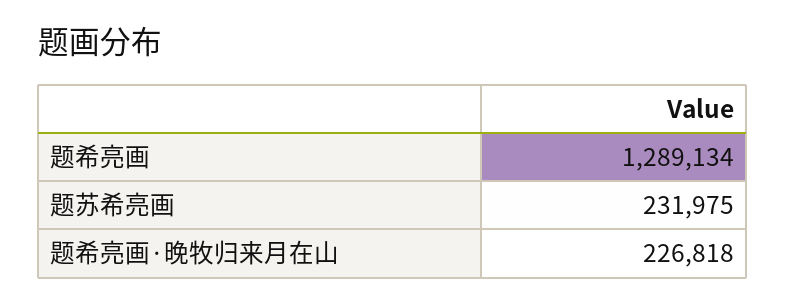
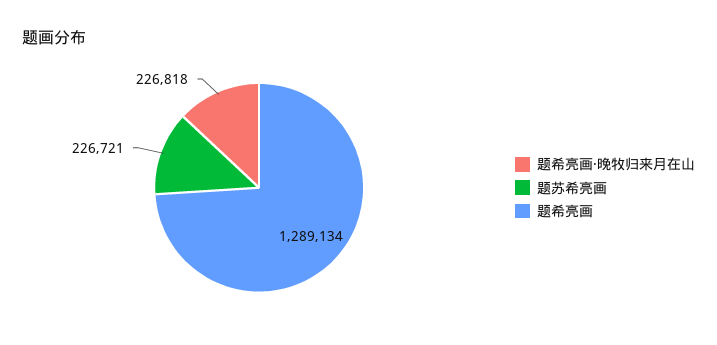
题苏希亮画: 231975 -> 226721

